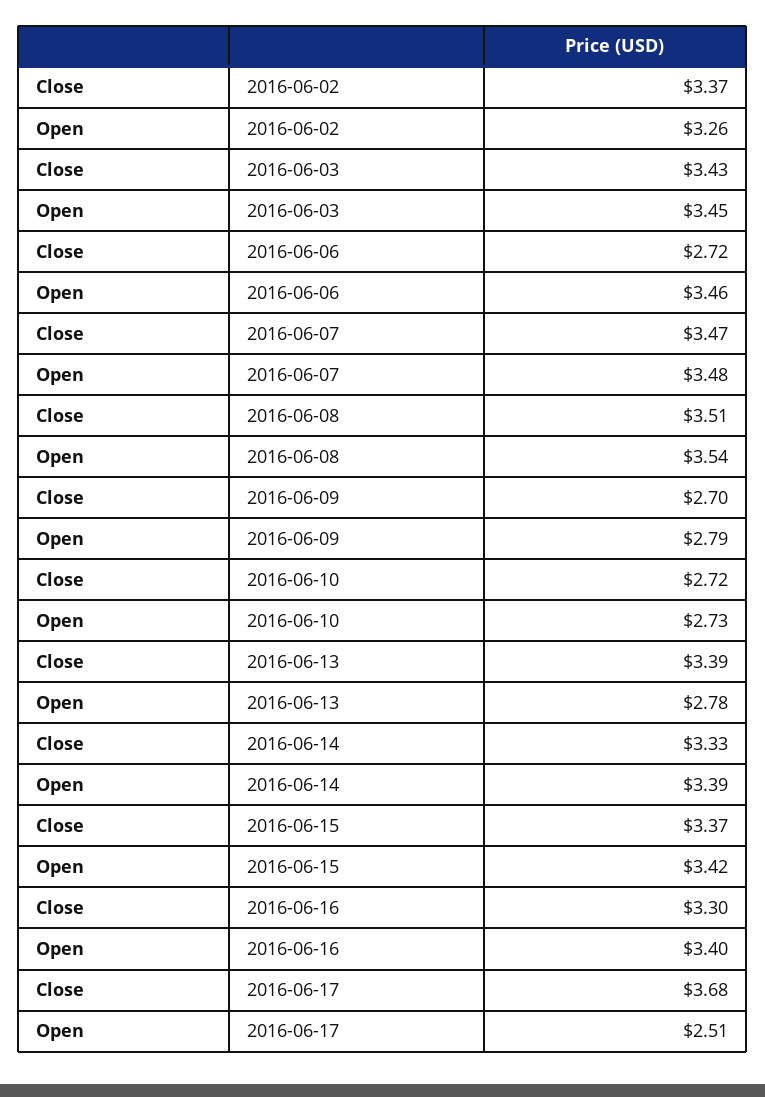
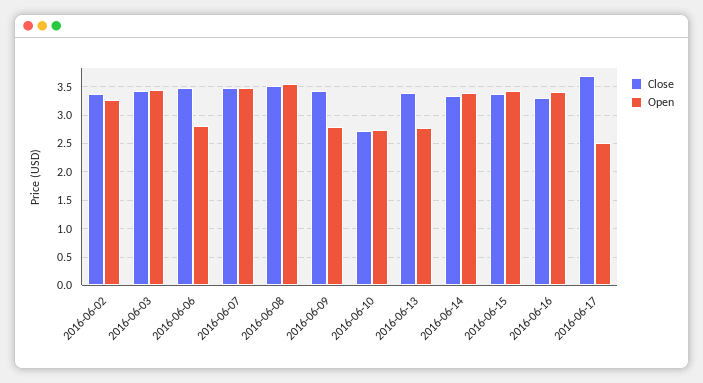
Close, 2016-06-06: 2.72 -> 3.5
Open, 2016-06-06: 3.46 -> 2.75
Close, 2016-06-09: 2.7 -> 3.5

